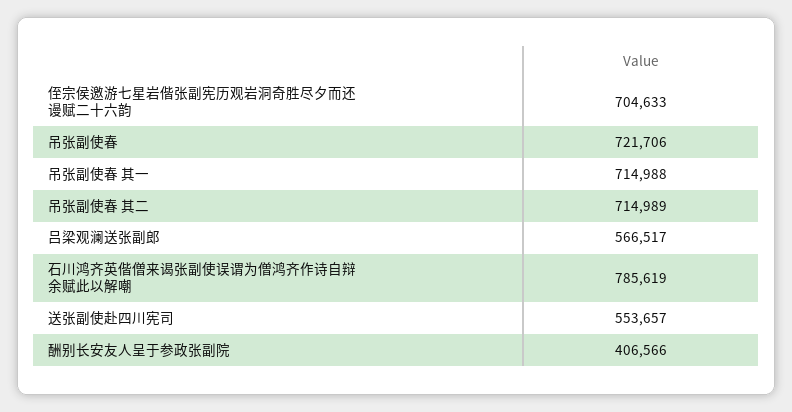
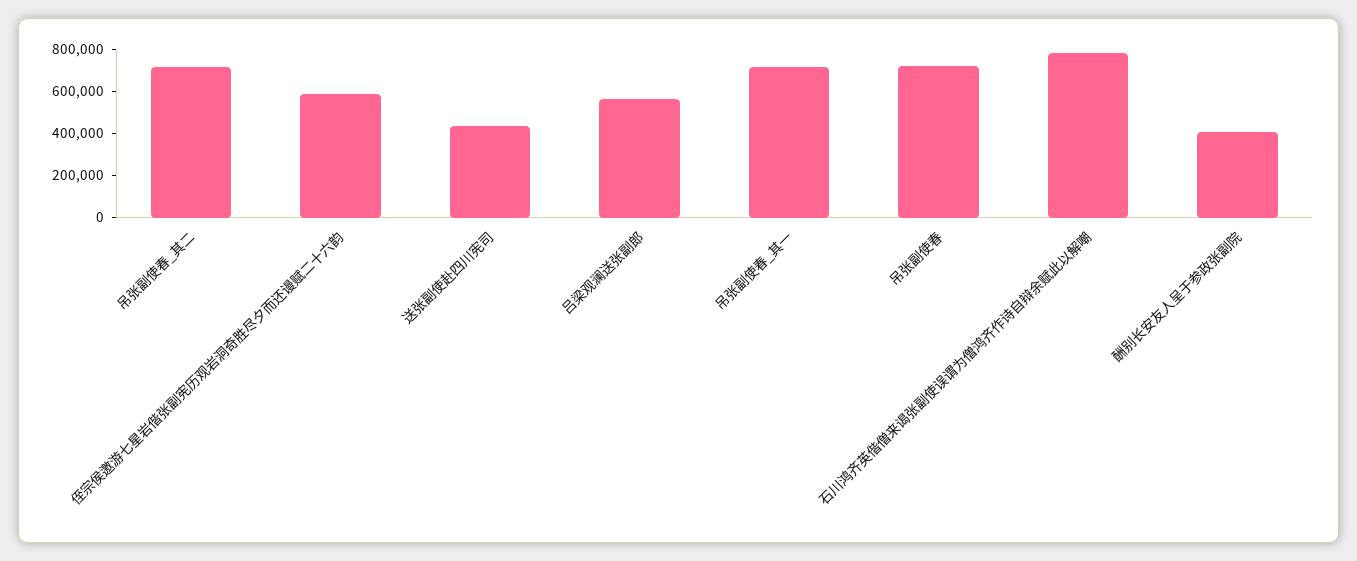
侄宗侯邀游七星岩偕张副宪历观岩洞奇胜尽夕而还谩赋二十六韵: 704633 -> 600000
送张副使赴四川宪司: 553657 -> 450000

